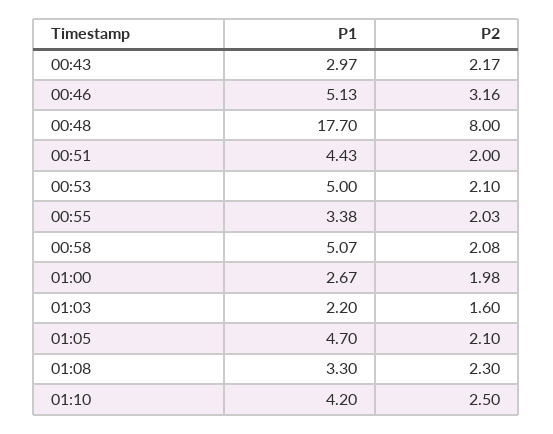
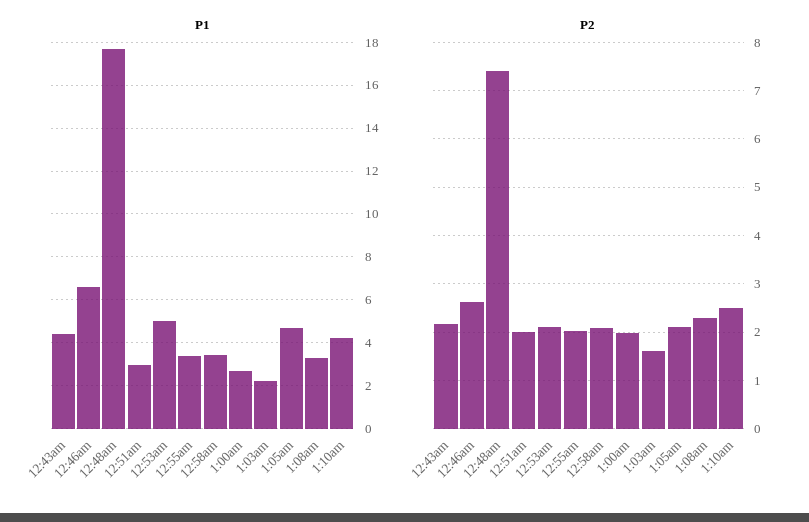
P1, 00:43: 2.97 -> 4.5
P1, 00:46: 5.13 -> 6.5
P2, 00:46: 3.16 -> 2.6
P2, 00:48: 8 -> 7.4
P1, 00:51: 4.43 -> 3
P1, 00:58: 5.07 -> 3.5

